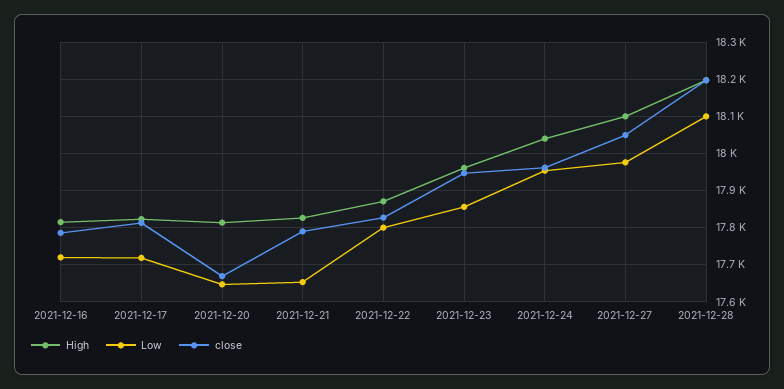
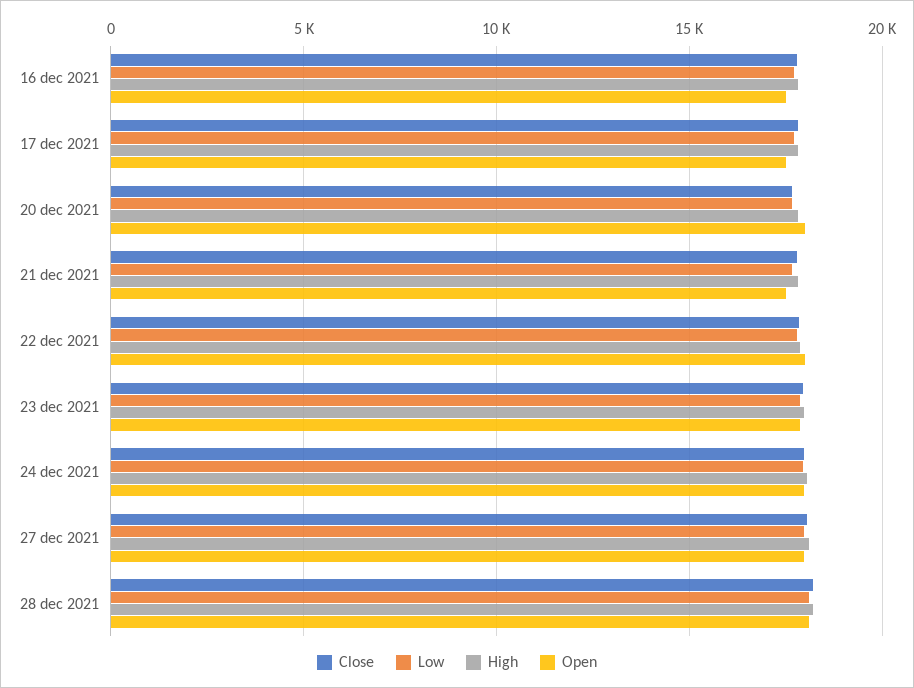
Open, 2021-12-16: none -> 17500
Open, 2021-12-17: none -> 17500
Open, 2021-12-20: none -> 18000
Open, 2021-12-21: none -> 17500
Open, 2021-12-22: none -> 18000
Open, 2021-12-23: none -> 18000
Open, 2021-12-24: none -> 18000
Open, 2021-12-27: none -> 18000
Open, 2021-12-28: none -> 18000

